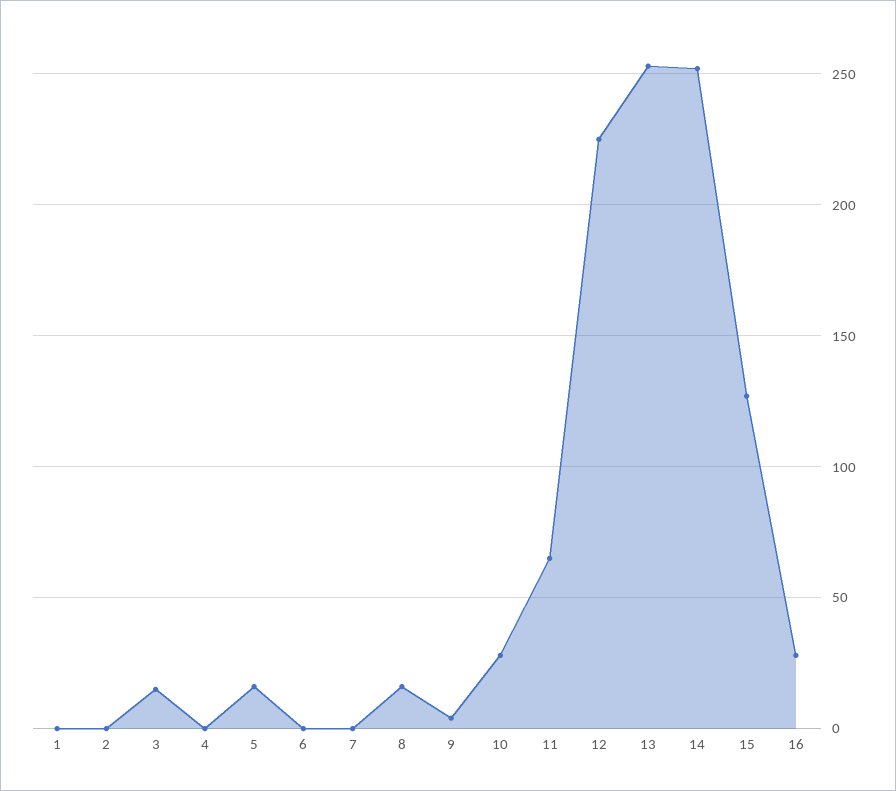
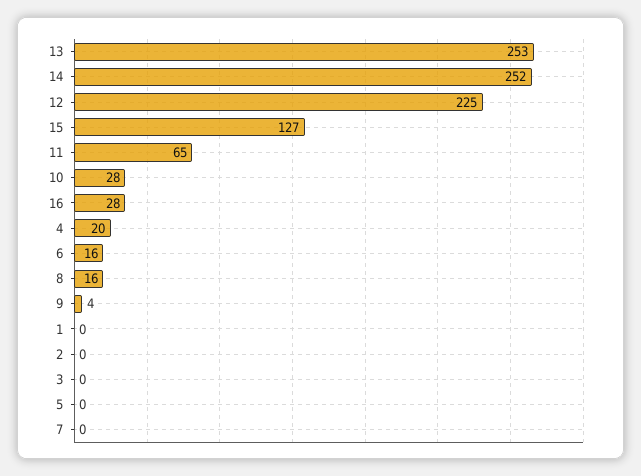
3: 15 -> 0
4: 0 -> 20
5: 15 -> 0
6: 0 -> 16

